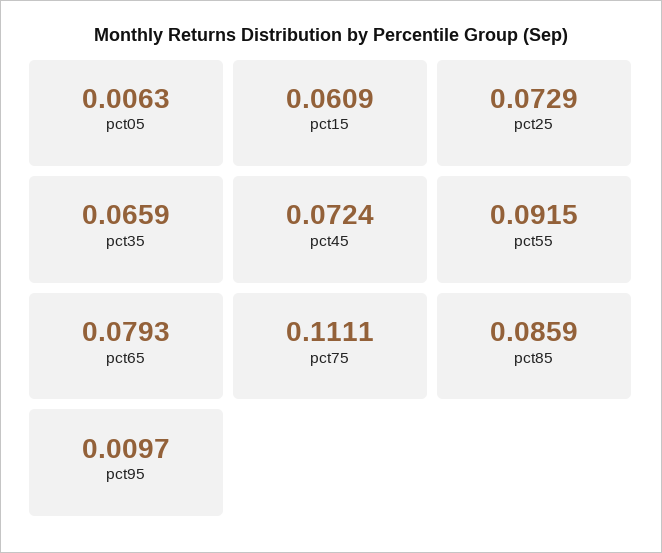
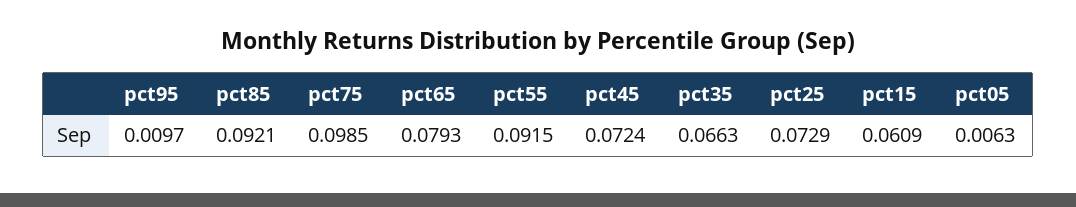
pct35: 0.0659 -> 0.0663
pct75: 0.1111 -> 0.0985
pct85: 0.0859 -> 0.0921

